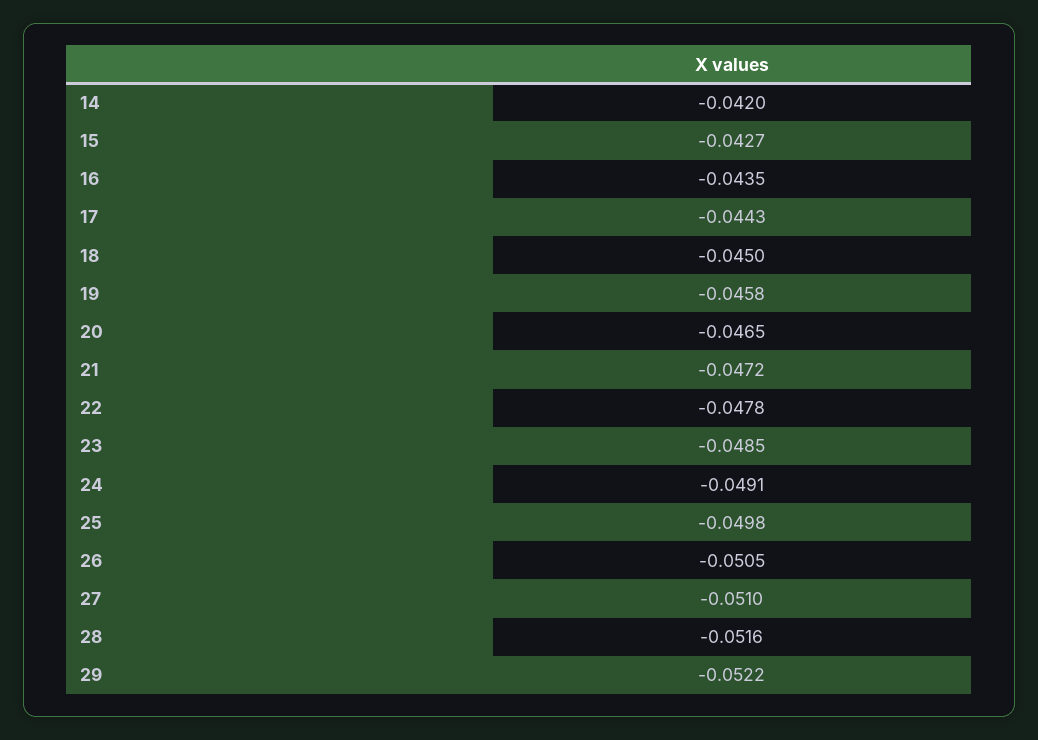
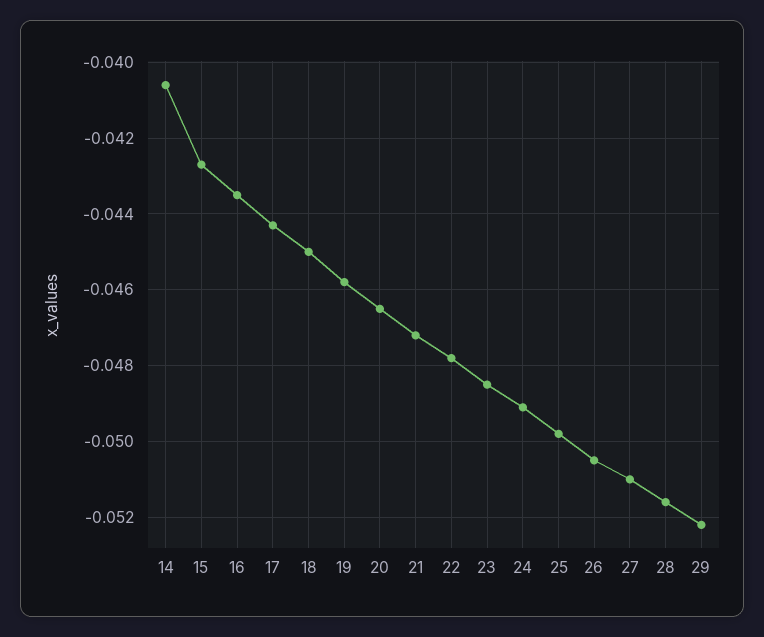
14: -0.042 -> -0.0405

